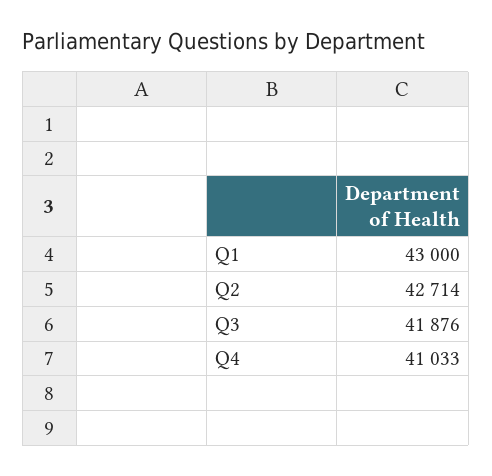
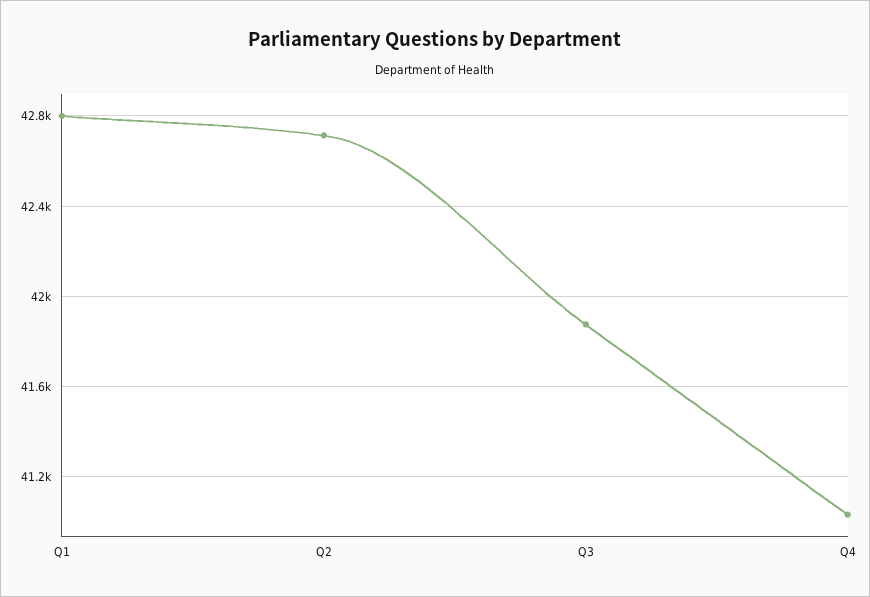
Q1: 43000 -> 42800

